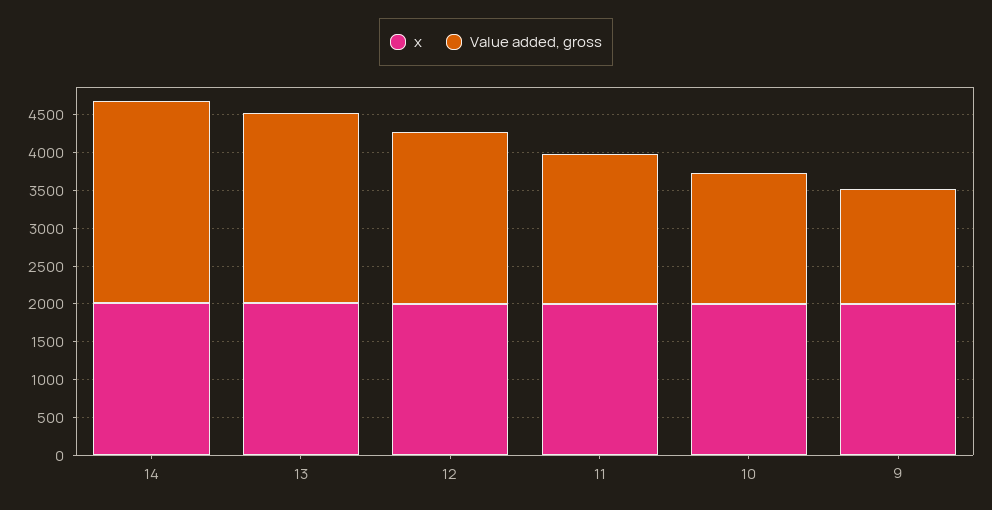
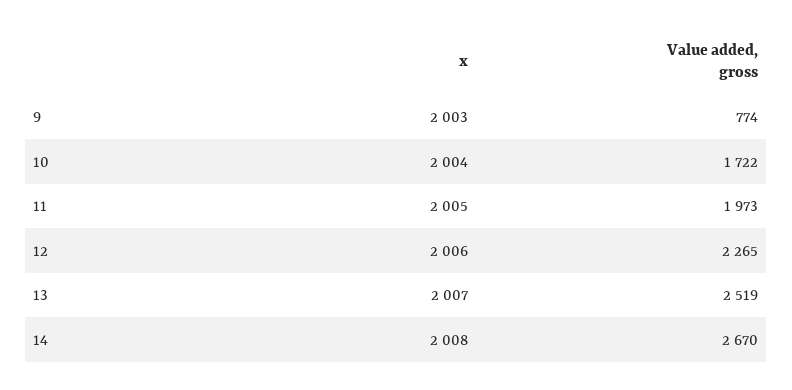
Value added, gross, 9: 1500 -> 774

